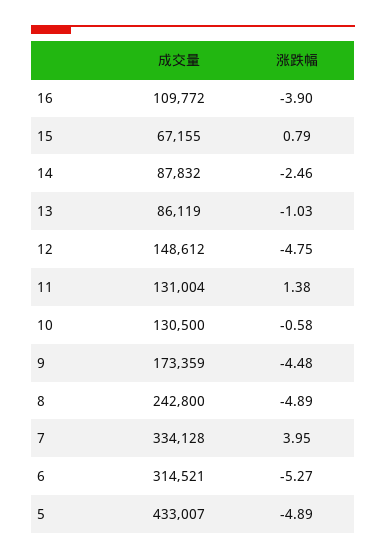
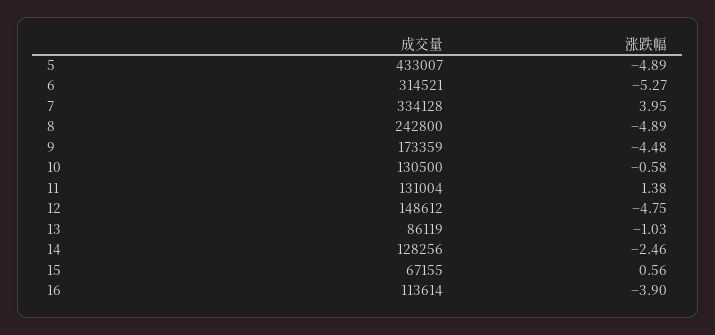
成交量, 16: 109772 -> 113614
涨跌幅, 15: 0.79 -> 0.56
成交量, 14: 87832 -> 128256

